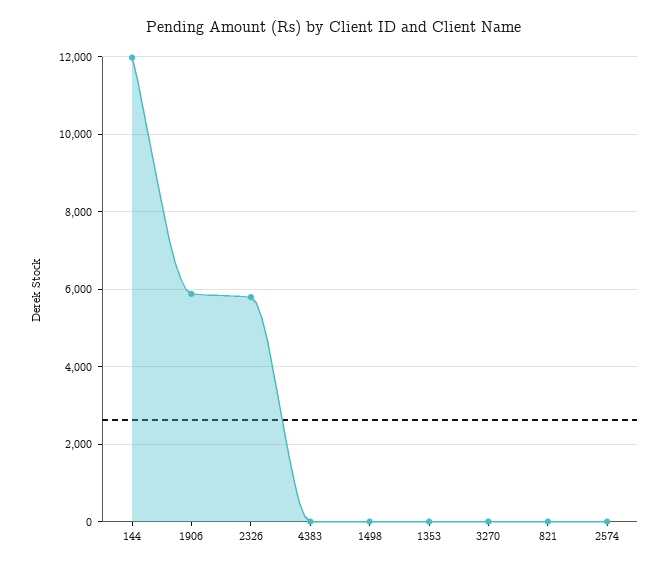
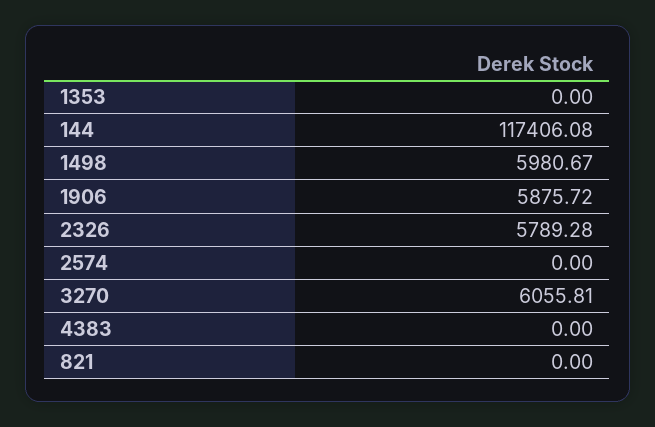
144: 12000 -> 117406.08
1498: 0 -> 5980.67
3270: 0 -> 6055.81

